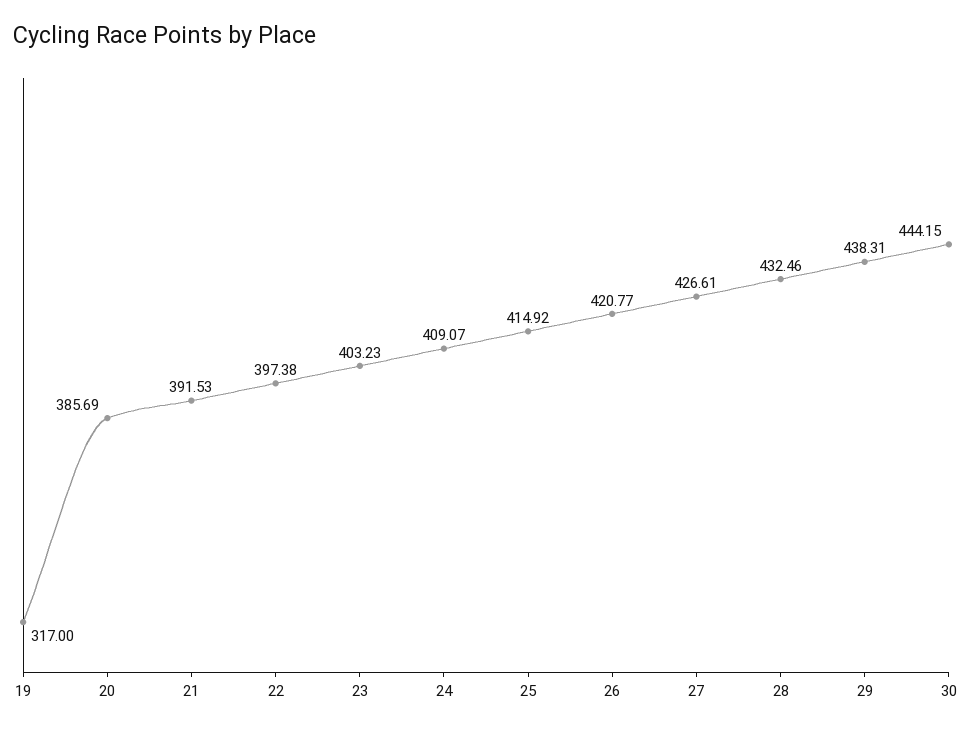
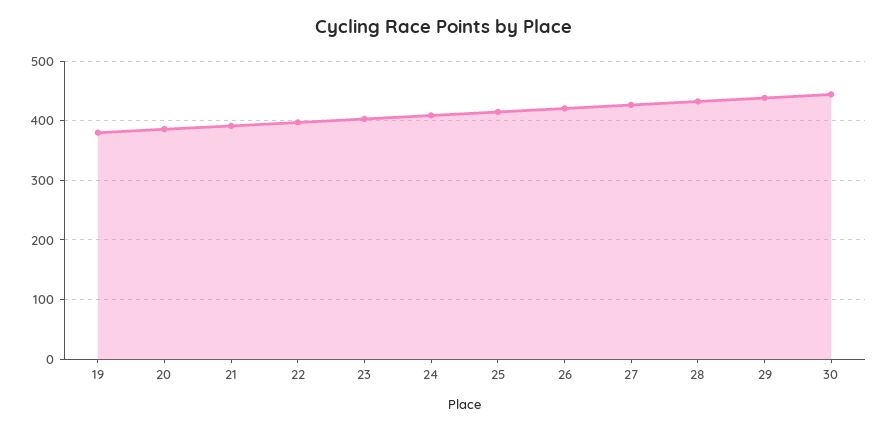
19: 317 -> 380

